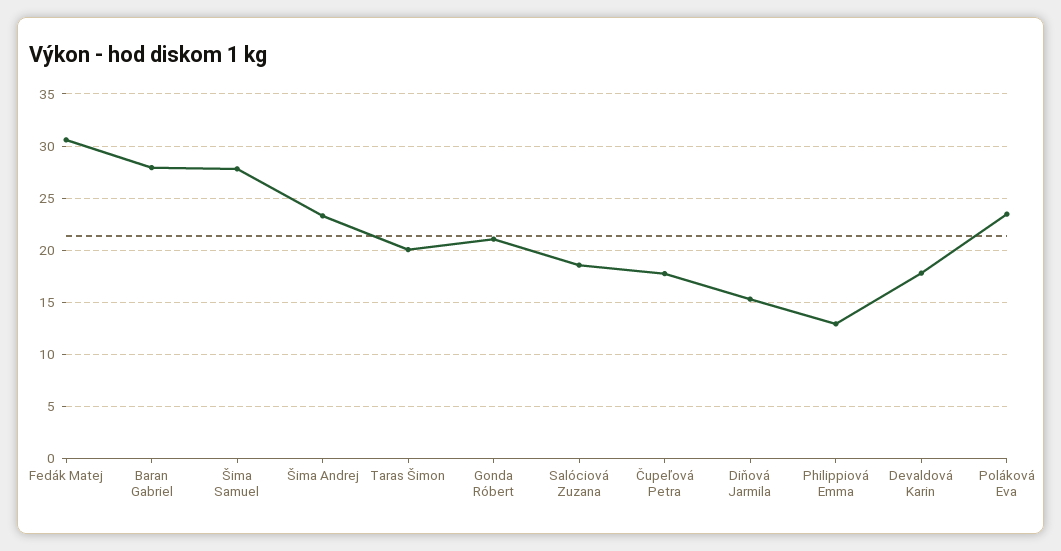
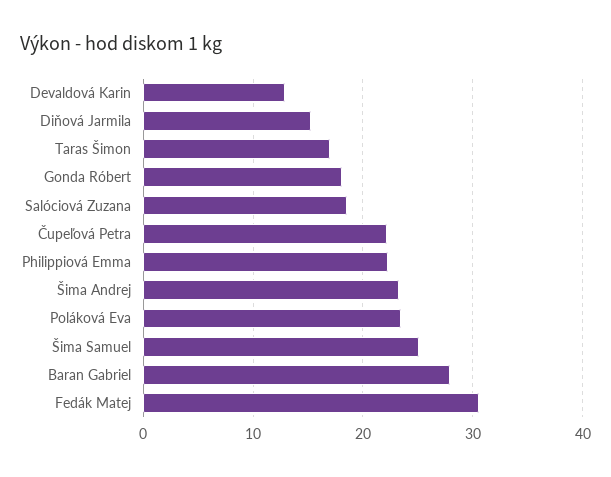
Šima Samuel: 28 -> 25
Taras Šimon: 20 -> 17
Gonda Róbert: 21 -> 18
Čupeľová Petra: 18 -> 22
Philippiová Emma: 13 -> 22
Devaldová Karin: 18 -> 13

